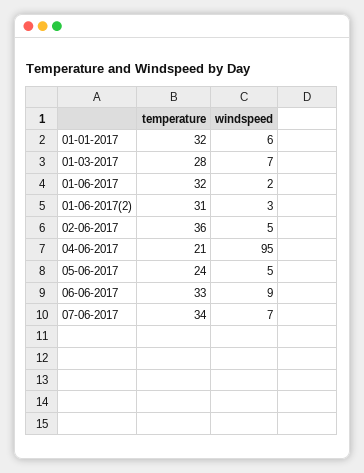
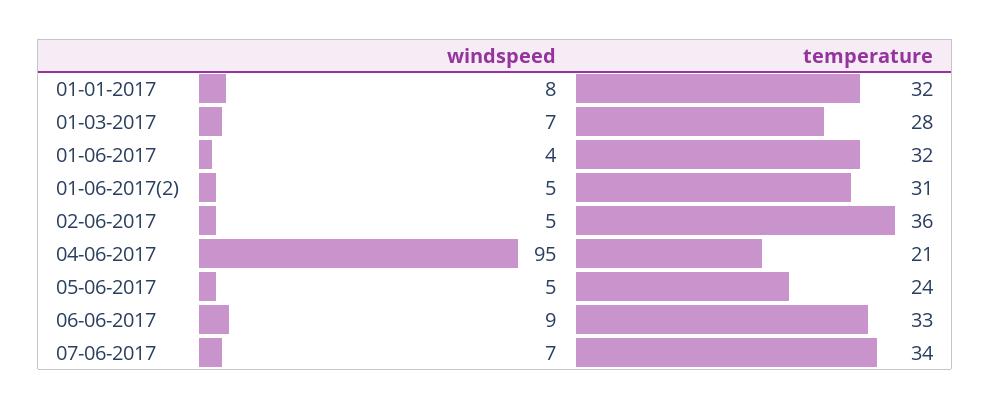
windspeed, 01-01-2017: 6 -> 8
windspeed, 01-06-2017: 2 -> 4
windspeed, 01-06-2017(2): 3 -> 5

